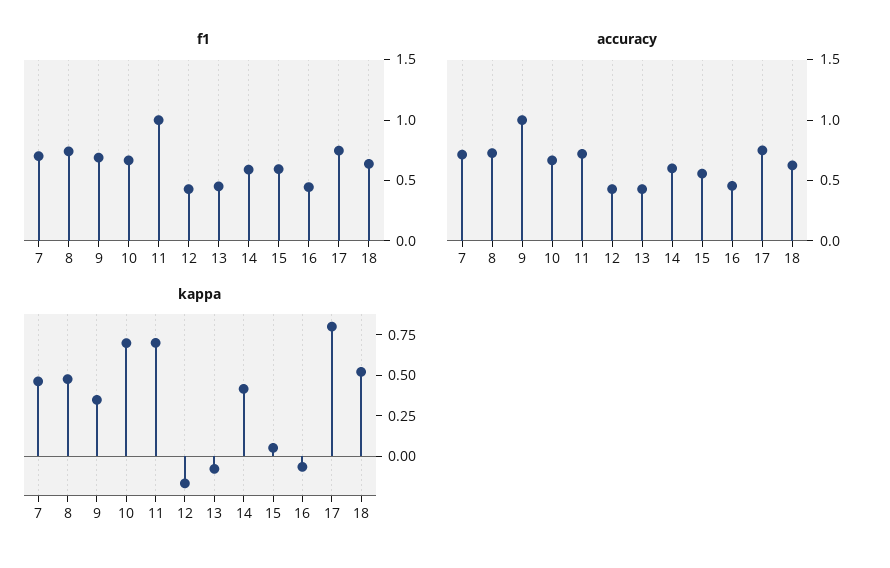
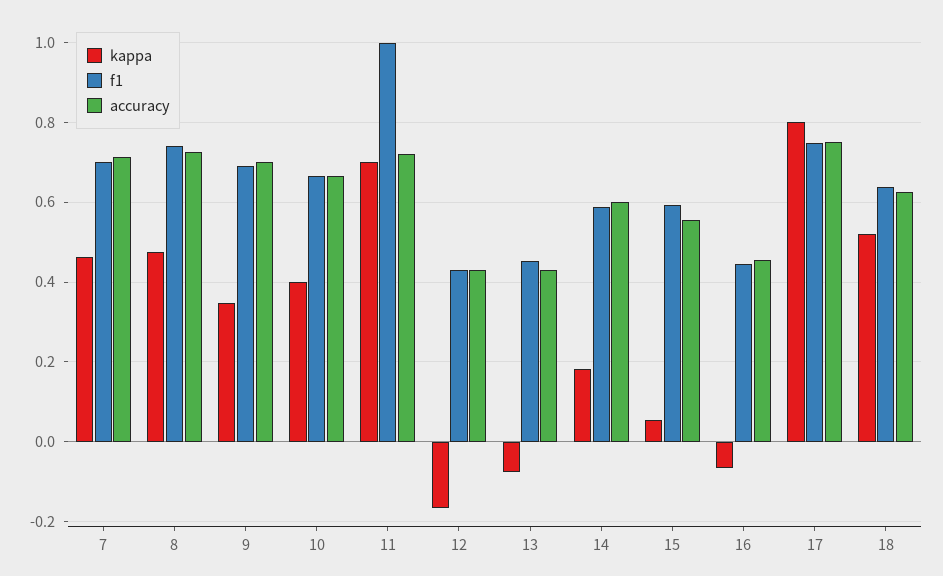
accuracy, 9: 1 -> 0.7
kappa, 10: 0.7 -> 0.4
kappa, 14: 0.4 -> 0.18

